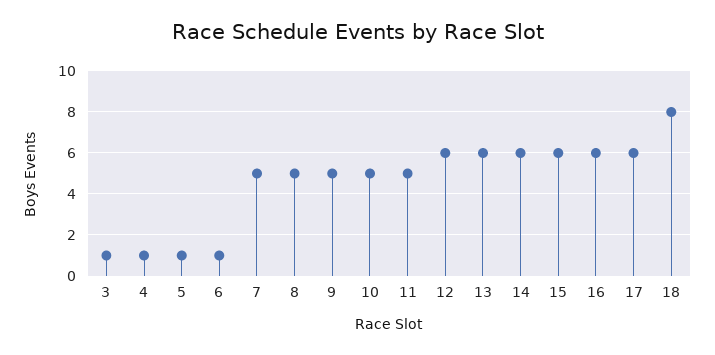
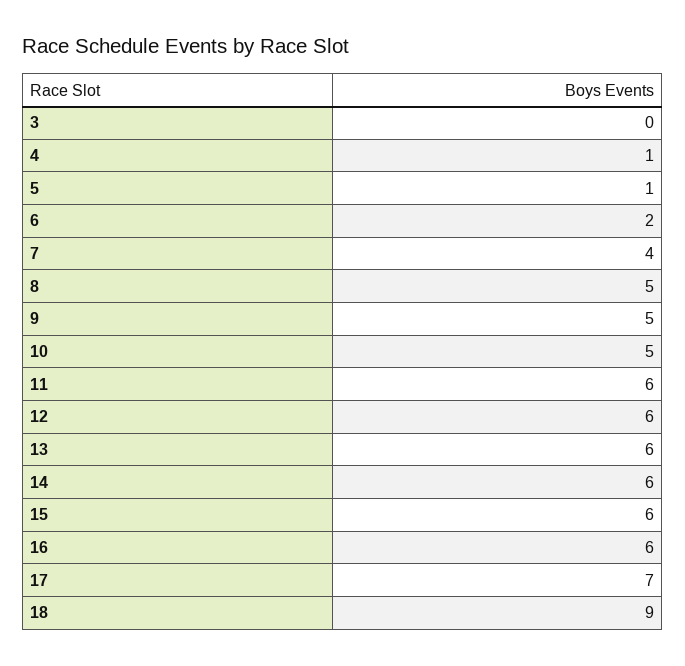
3: 1 -> 0
6: 1 -> 2
7: 5 -> 4
11: 5 -> 6
17: 6 -> 7
18: 8 -> 9

